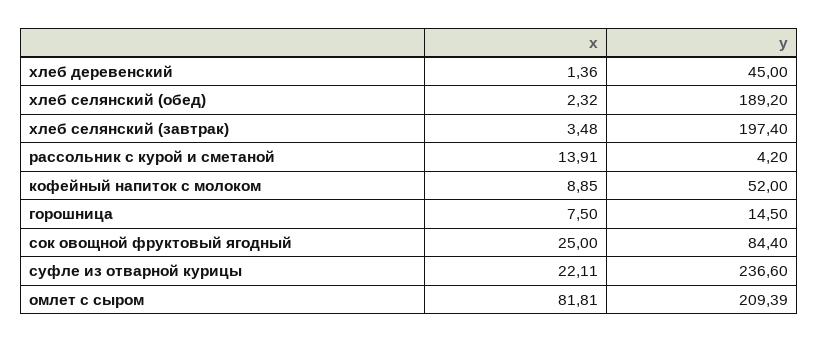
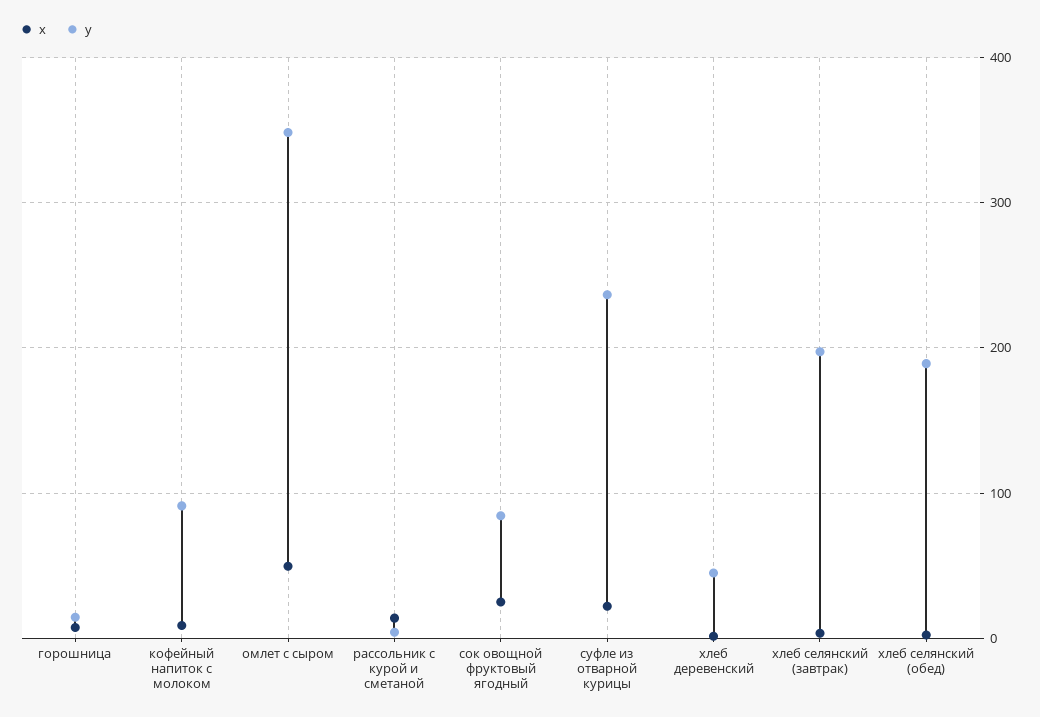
y, кофейный напиток с молоком: 52 -> 90
x, омлет с сыром: 81.81 -> 50
y, омлет с сыром: 209.39 -> 350

